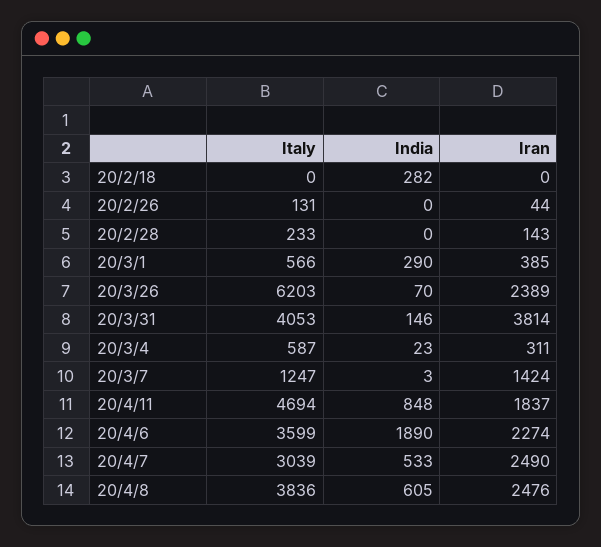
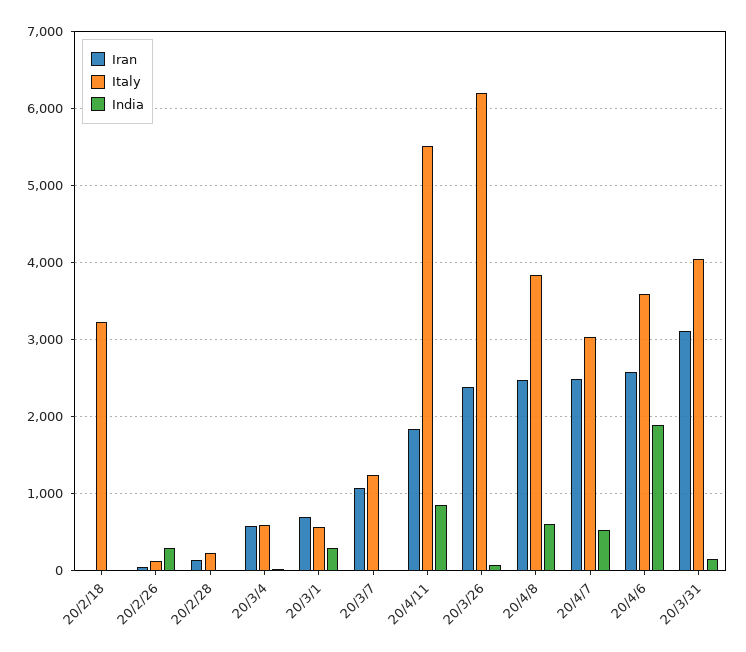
Italy, 20/2/18: 0 -> 3200
India, 20/2/18: 282 -> 0
India, 20/2/26: 0 -> 300
Iran, 20/3/1: 385 -> 700
Iran, 20/3/31: 3814 -> 3100
Iran, 20/3/4: 311 -> 600
Iran, 20/3/7: 1424 -> 1100
Italy, 20/4/11: 4694 -> 5500
Iran, 20/4/6: 2274 -> 2600

